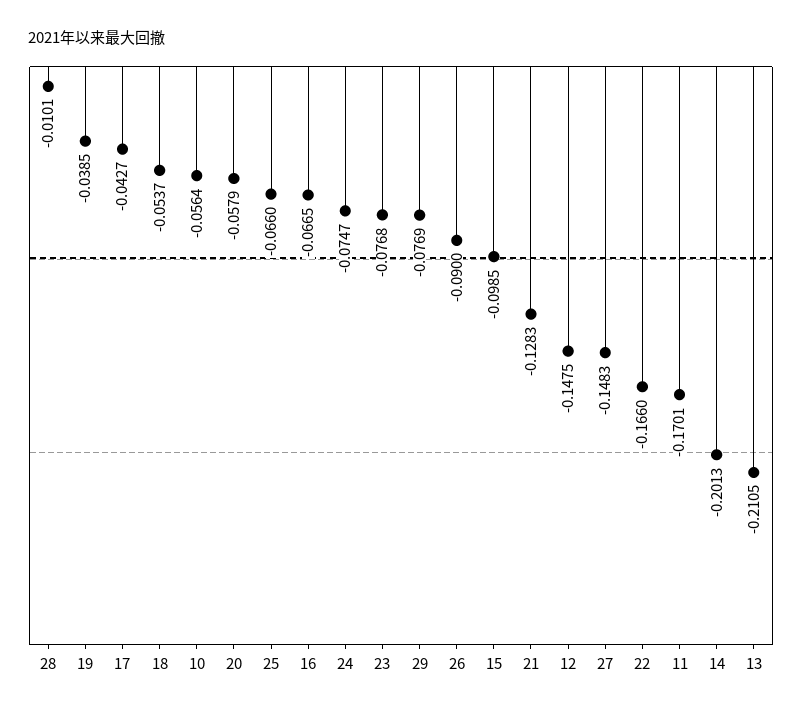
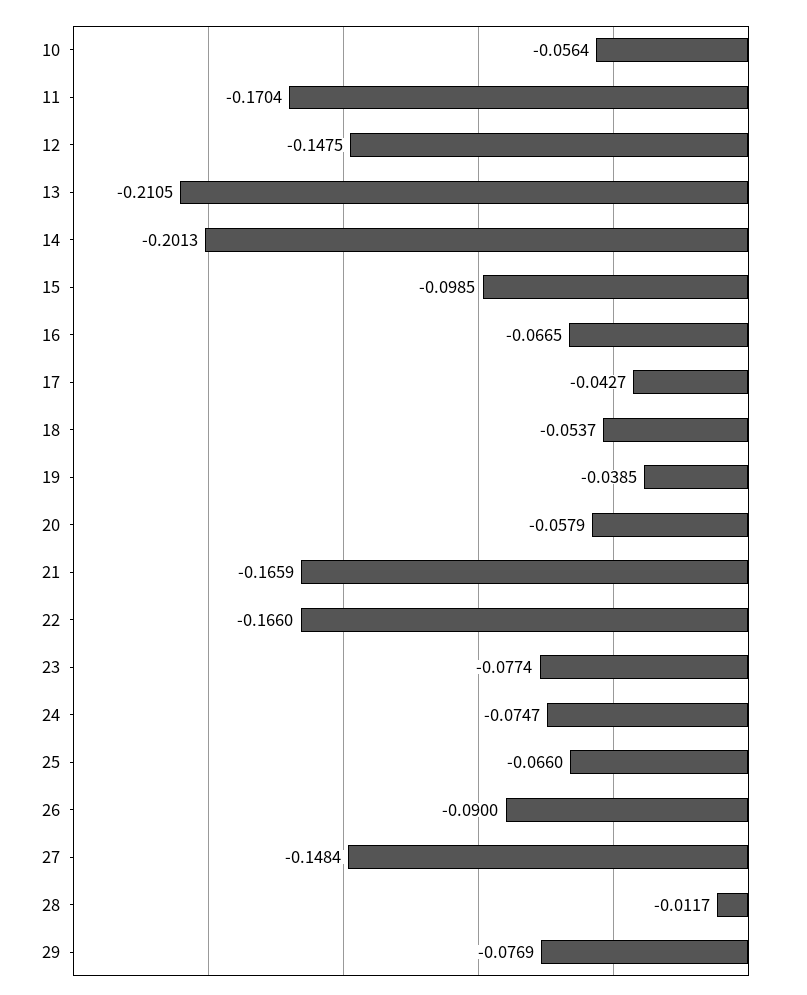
28: -0.0101 -> -0.0117
23: -0.0768 -> -0.0774
21: -0.1283 -> -0.1659
27: -0.1483 -> -0.1484
11: -0.1701 -> -0.1704

